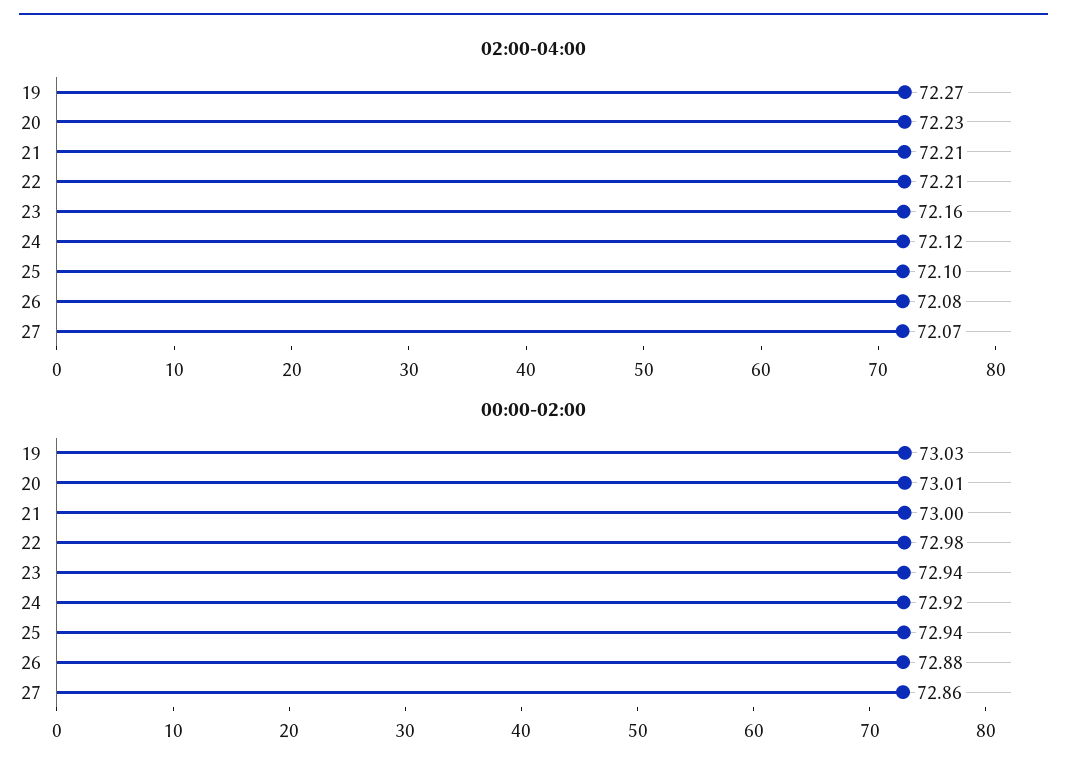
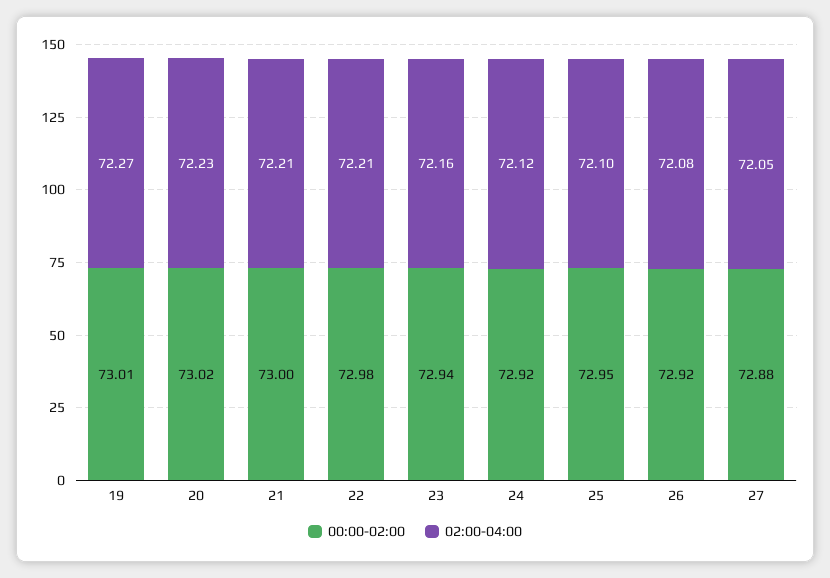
02:00-04:00, 27: 72.07 -> 72.05
00:00-02:00, 19: 73.03 -> 73.01
00:00-02:00, 20: 73.01 -> 73.02
00:00-02:00, 25: 72.94 -> 72.95
00:00-02:00, 26: 72.88 -> 72.92
00:00-02:00, 27: 72.86 -> 72.88

